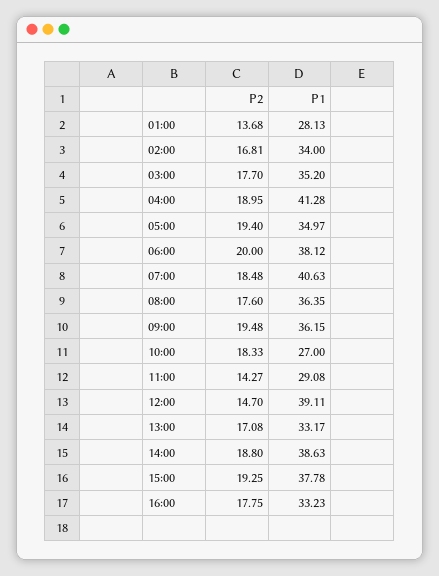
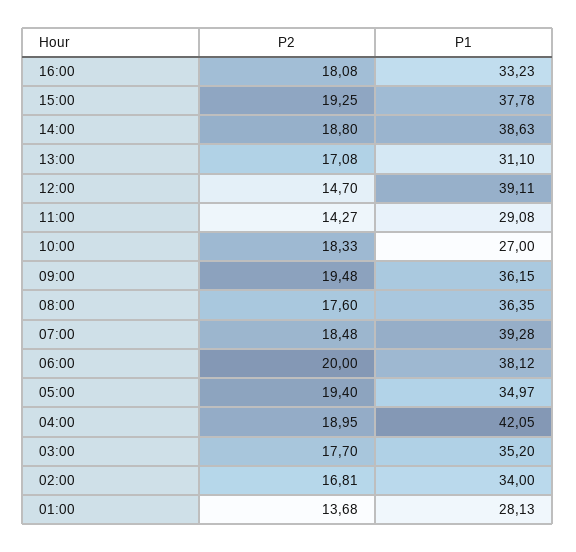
P1, 04:00: 41.28 -> 42.05
P1, 07:00: 40.63 -> 39.28
P1, 13:00: 33.17 -> 31.1
P2, 16:00: 17.75 -> 18.08

